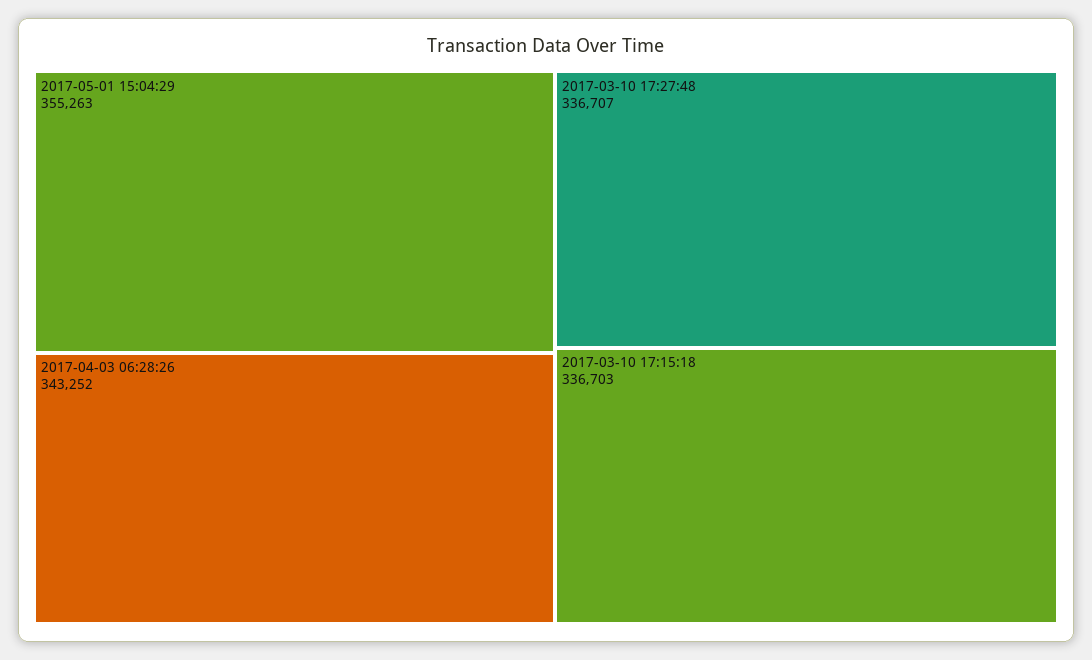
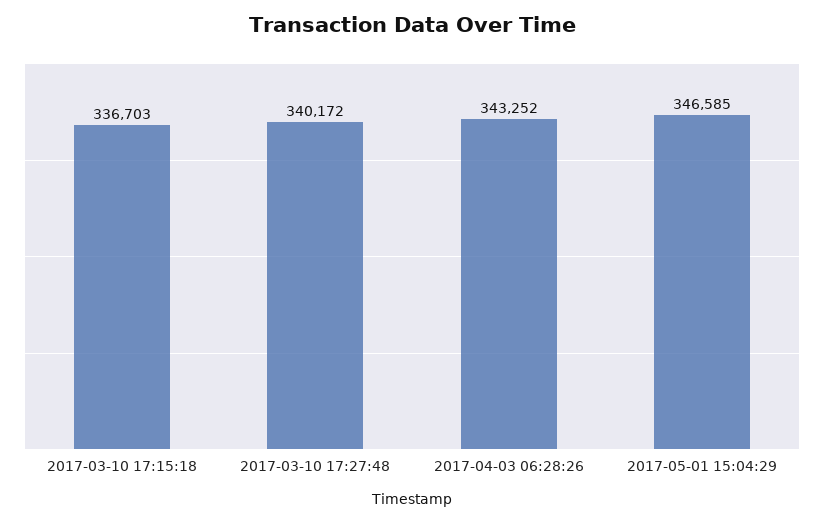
2017-05-01 15:04:29: 355263 -> 346585
2017-03-10 17:27:48: 336707 -> 340172

